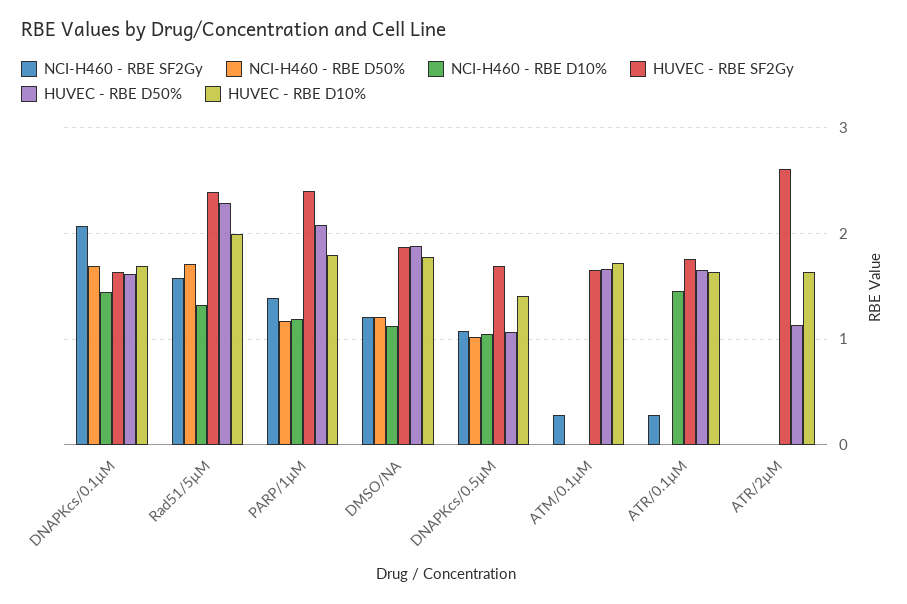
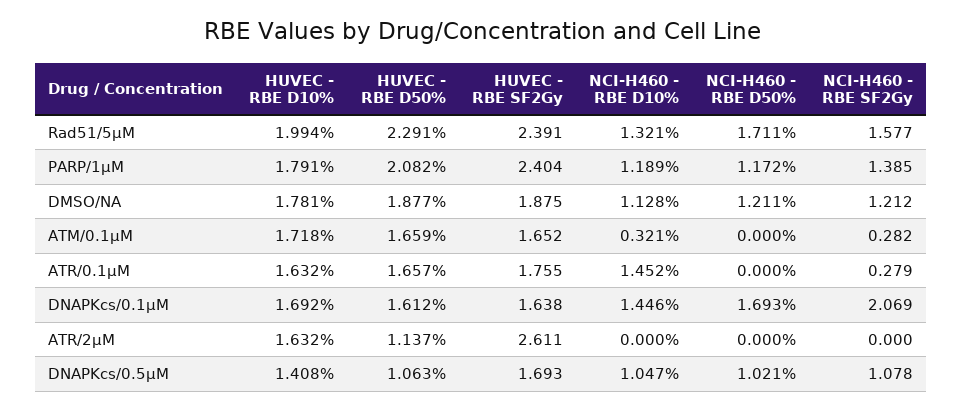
NCI-H460 - RBE D10%, ATM/0.1µM: 0 -> 0.321

